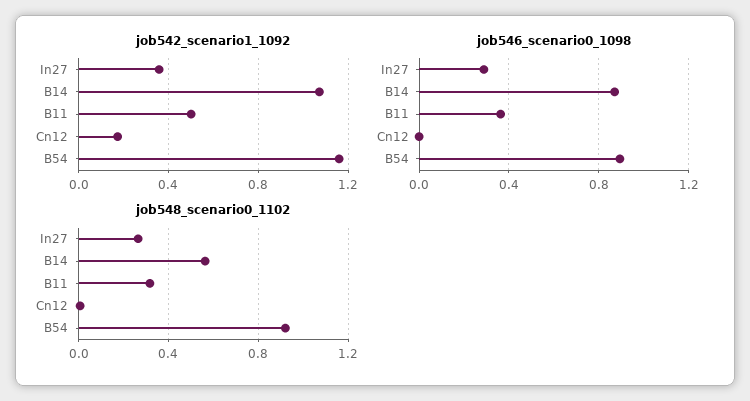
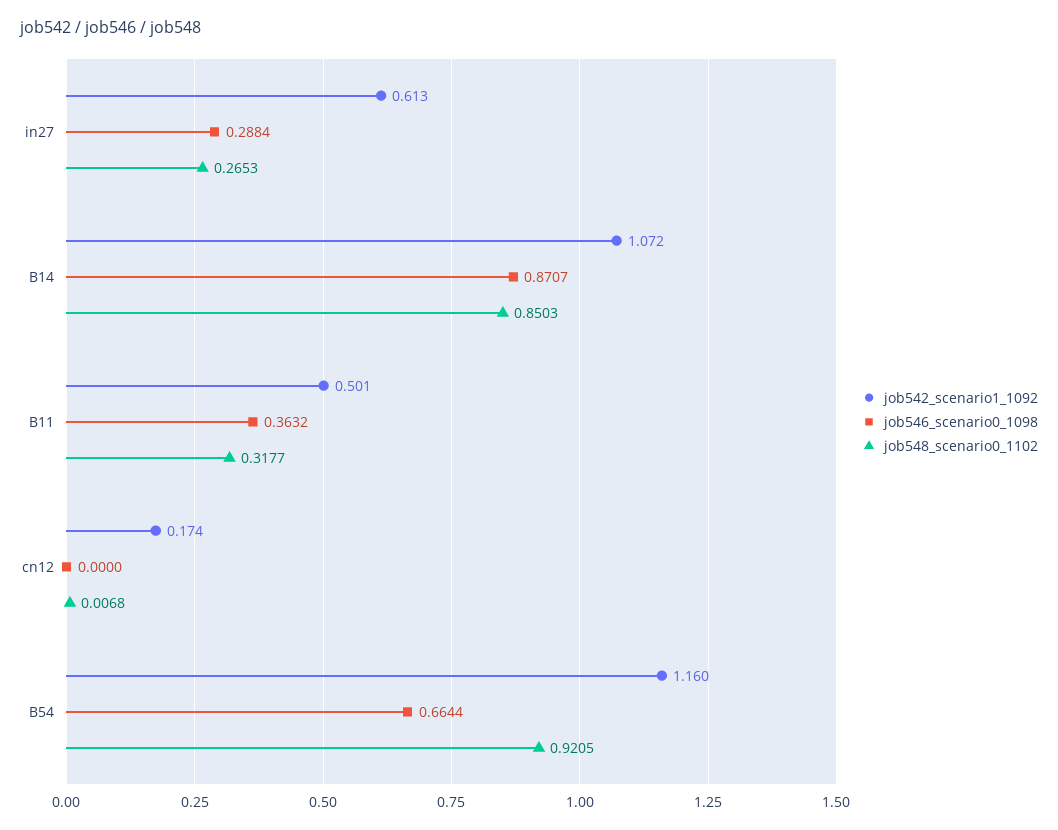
job542_scenario1_1092, In27: 0.35 -> 0.613
job546_scenario0_1098, B54: 0.9 -> 0.6644
job548_scenario0_1102, B14: 0.55 -> 0.8503

